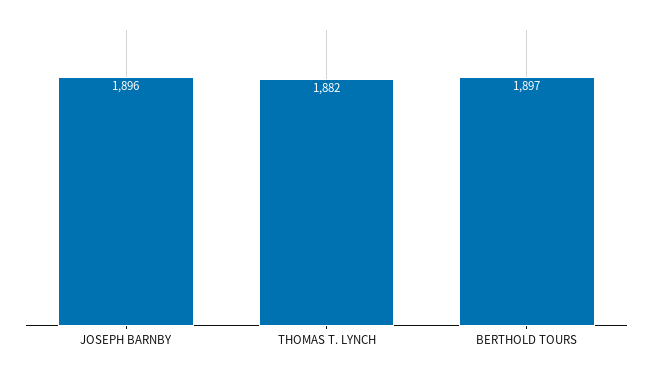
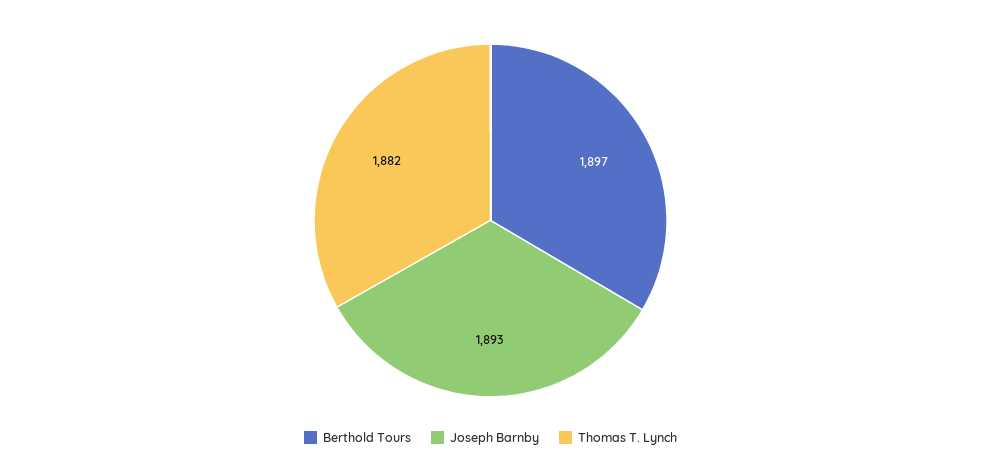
JOSEPH BARNBY: 1896 -> 1893

